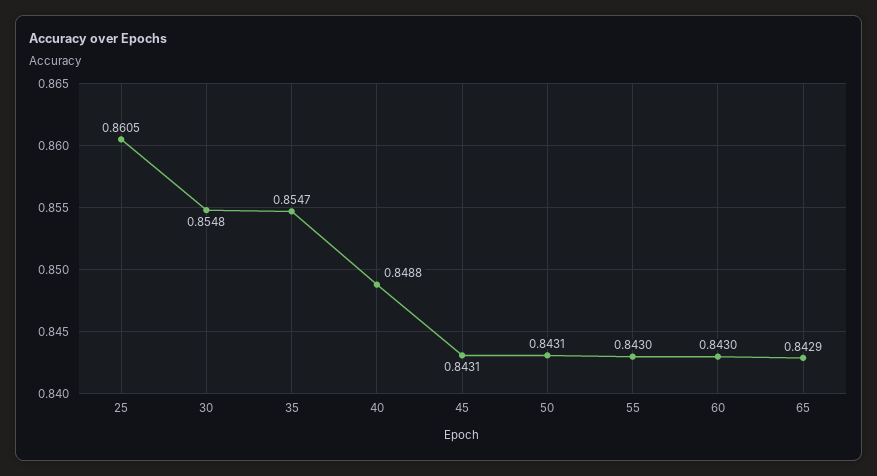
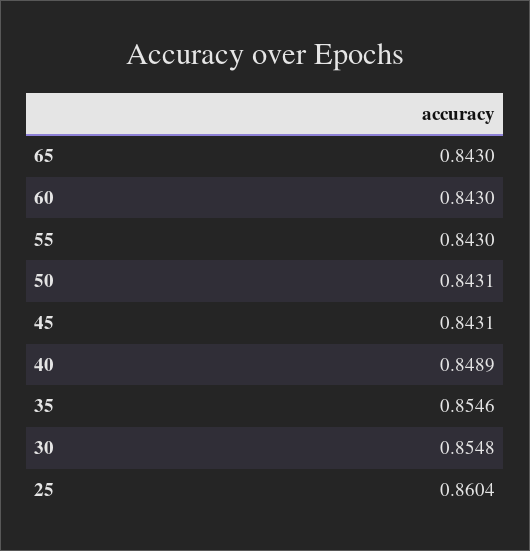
25: 0.8605 -> 0.8604
35: 0.8547 -> 0.8546
40: 0.8488 -> 0.8489
65: 0.8429 -> 0.843

